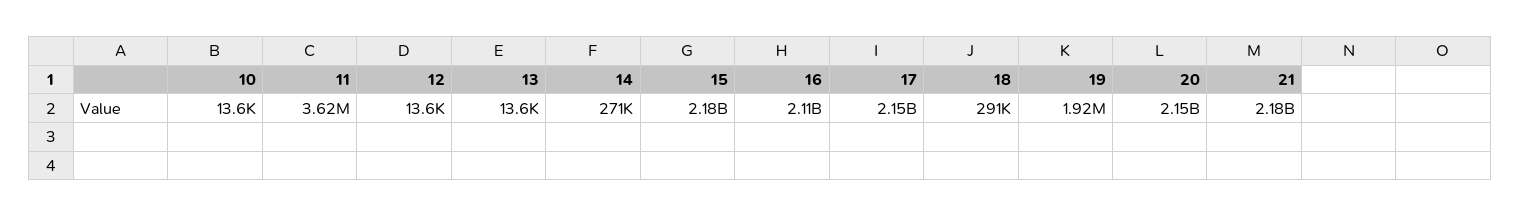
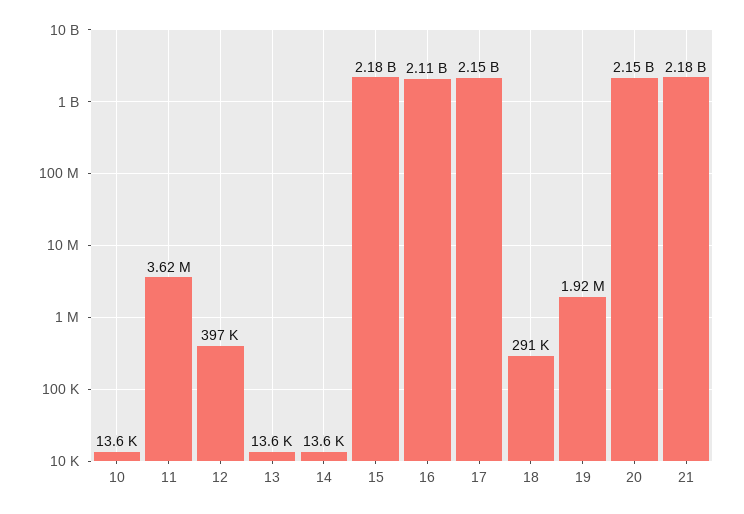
12: 13600 -> 397000
14: 271000 -> 13600

